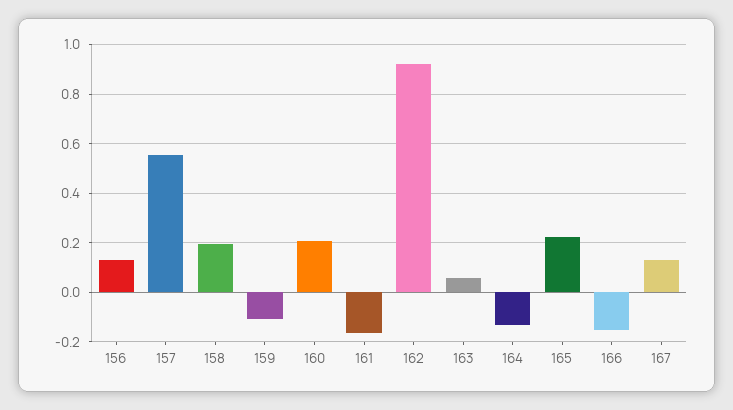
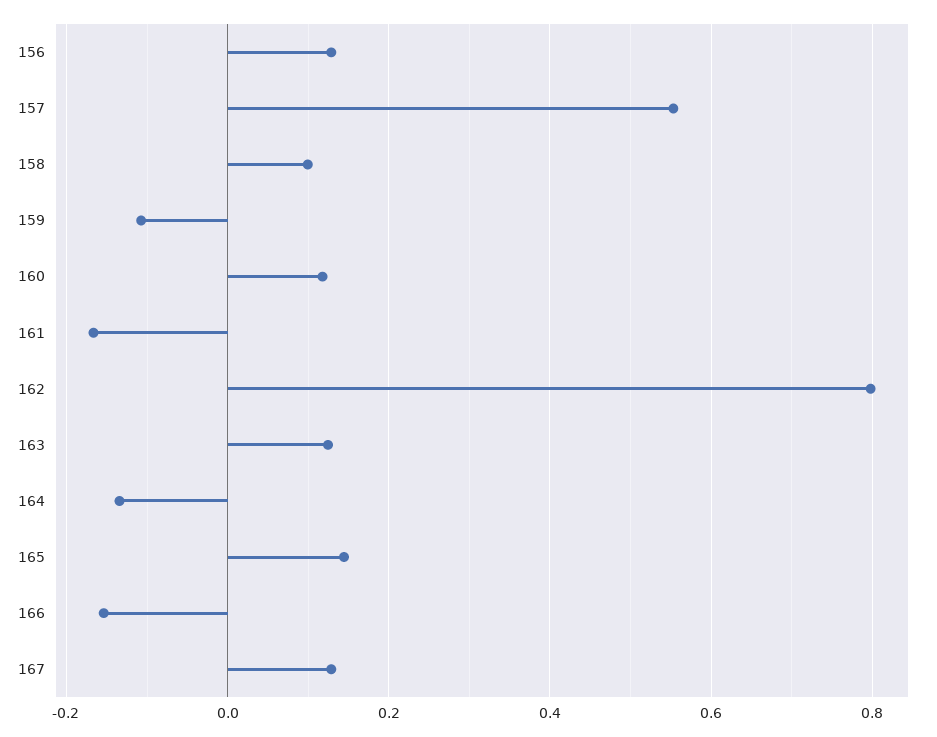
158: 0.2 -> 0.1
160: 0.2 -> 0.12
162: 0.925 -> 0.8
163: 0.05 -> 0.12
165: 0.225 -> 0.14

